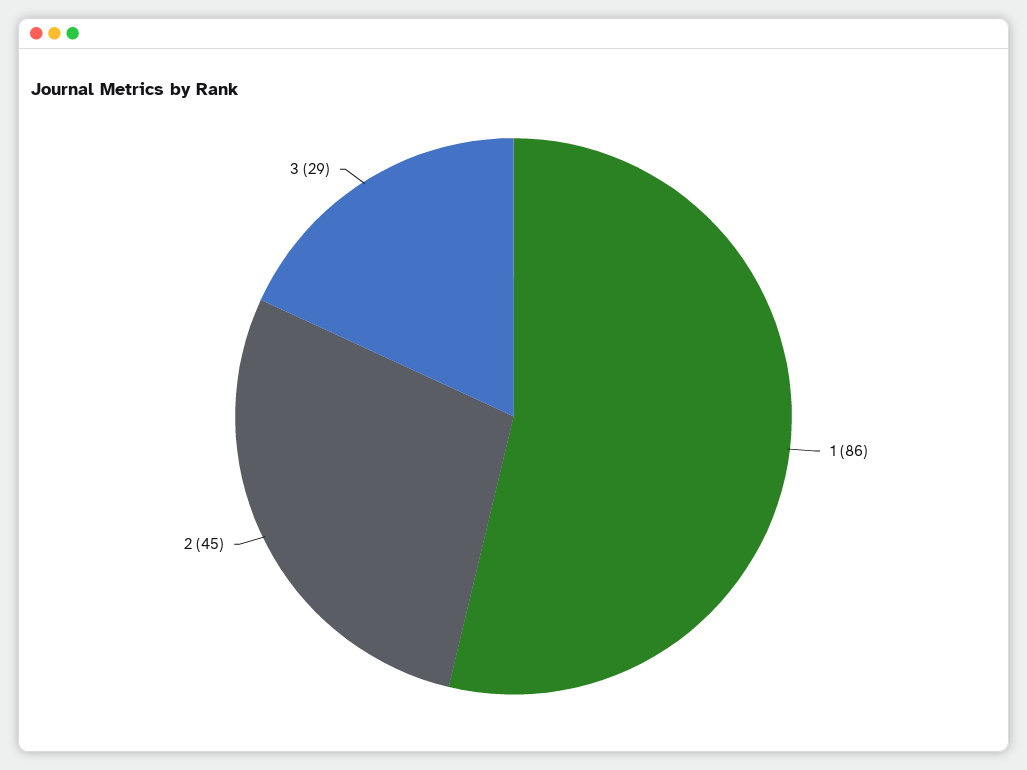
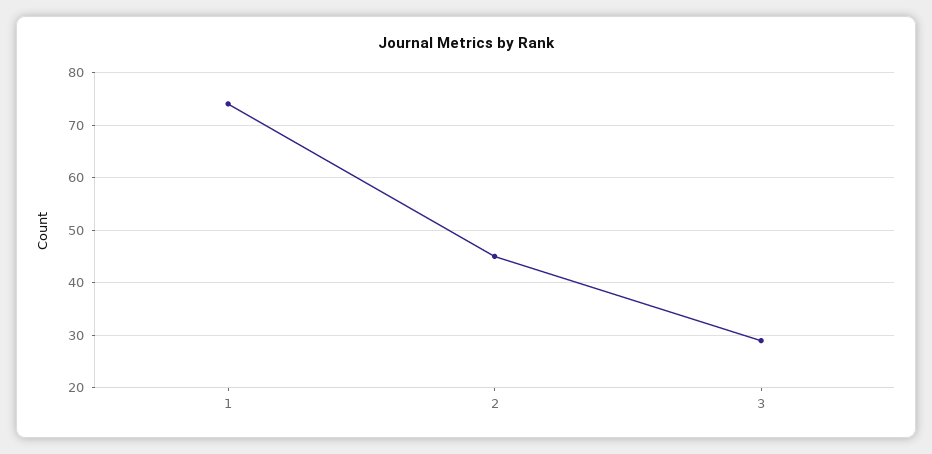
1: 86 -> 75

